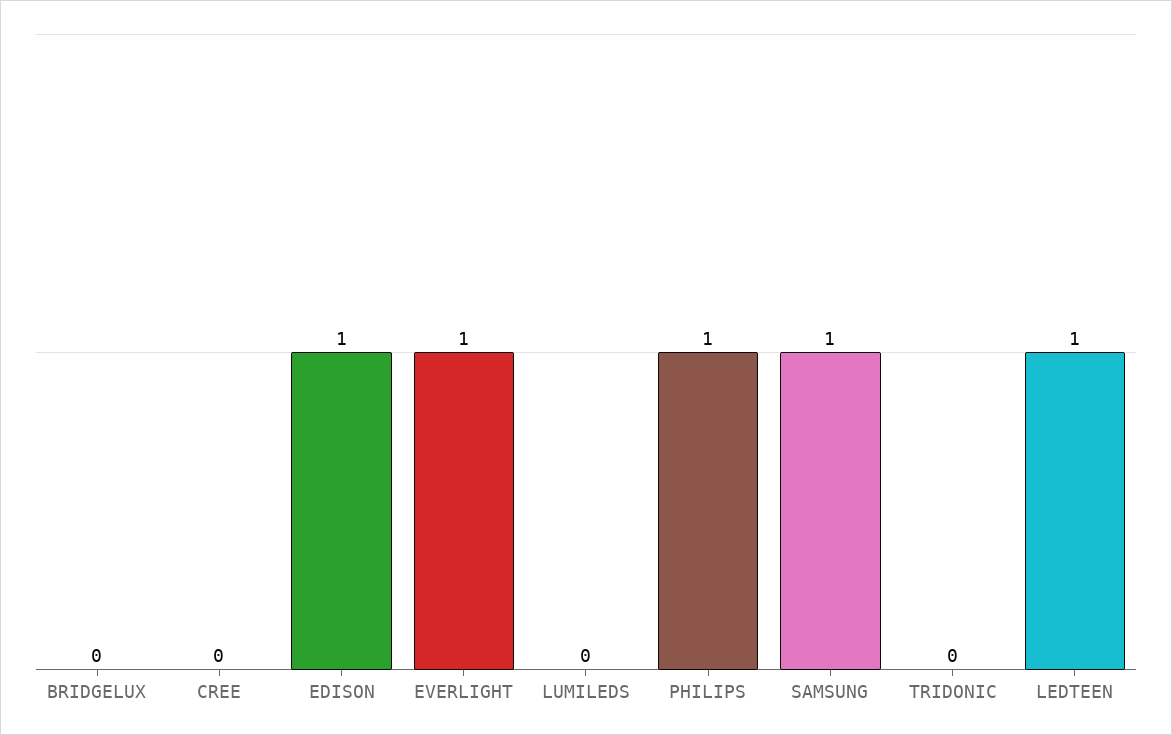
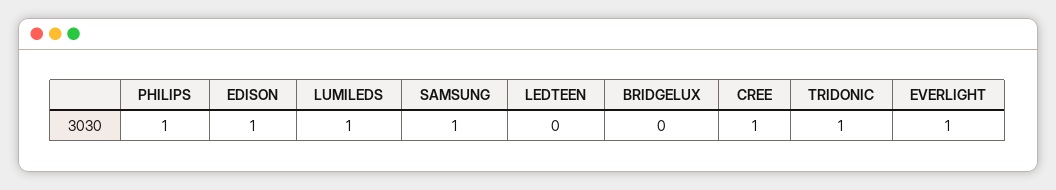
CREE: 0 -> 1
LUMILEDS: 0 -> 1
TRIDONIC: 0 -> 1
LEDTEEN: 1 -> 0

